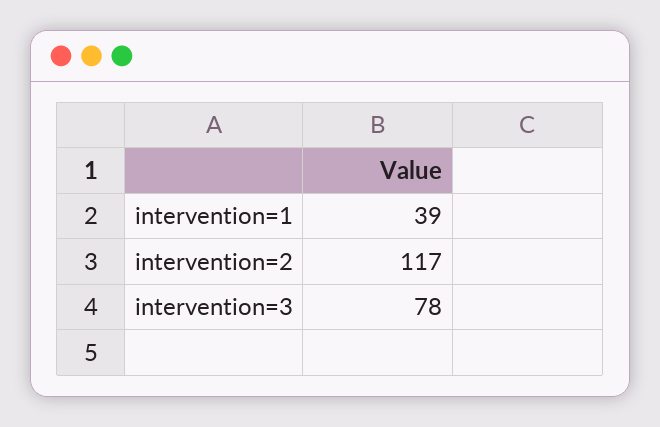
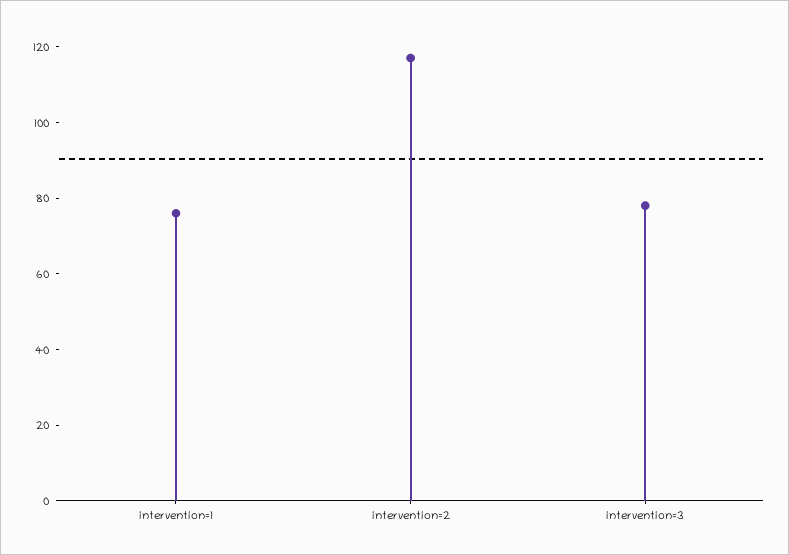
intervention=1: 39 -> 75

